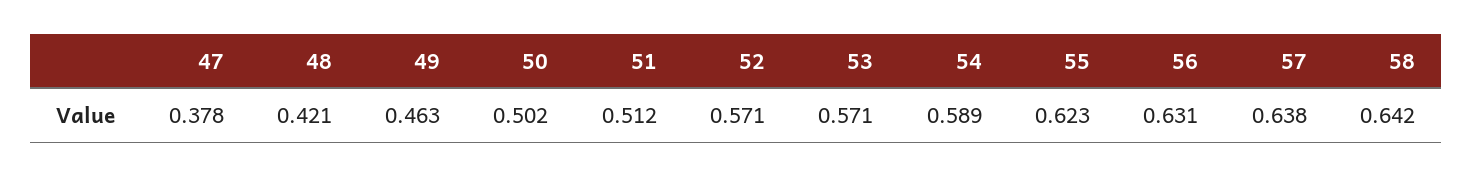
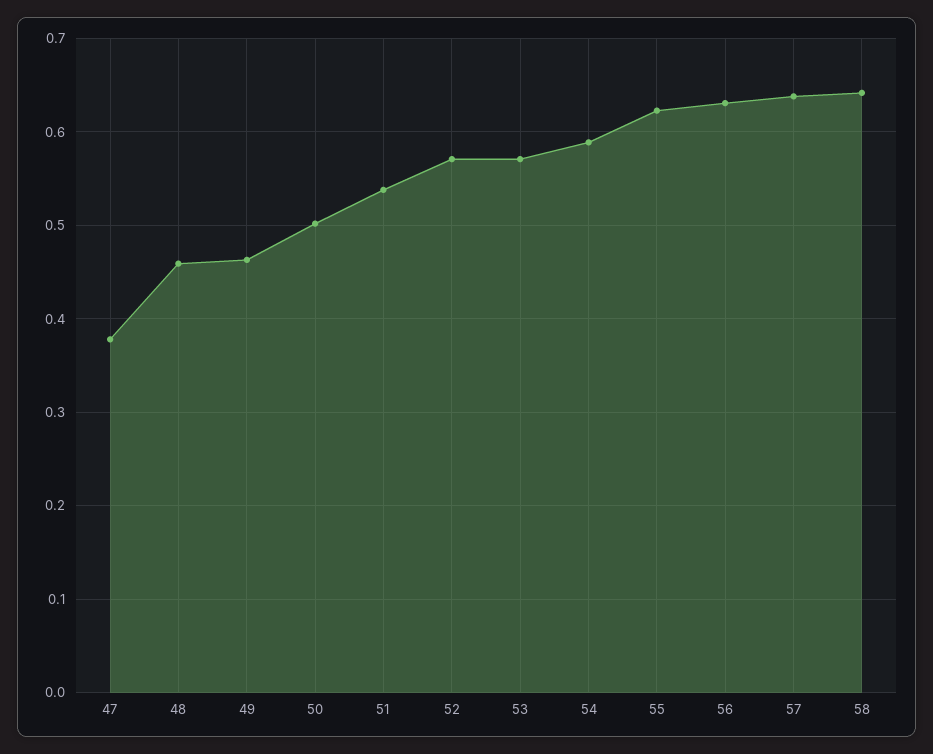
48: 0.421 -> 0.46
51: 0.512 -> 0.54

